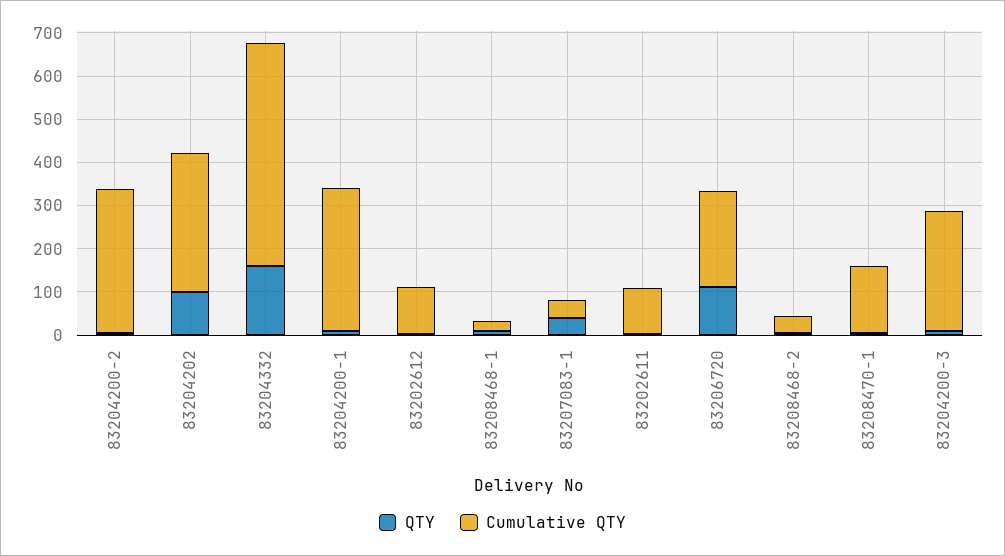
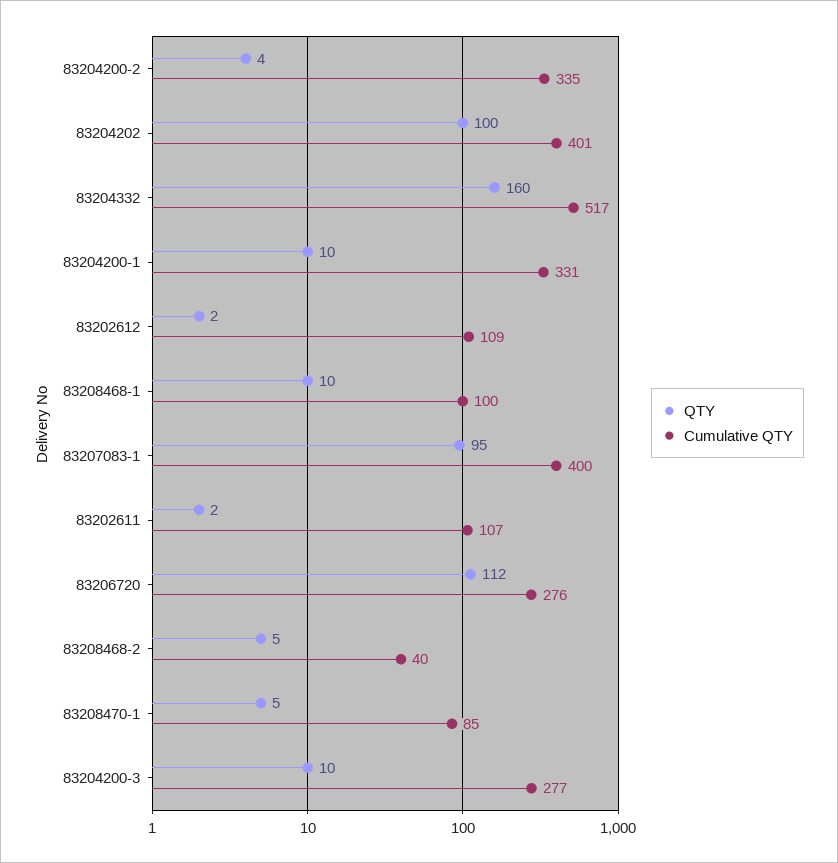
Cumulative QTY, 83204202: 320 -> 401
Cumulative QTY, 83208468-1: 20 -> 100
QTY, 83207083-1: 40 -> 95
Cumulative QTY, 83207083-1: 40 -> 400
Cumulative QTY, 83206720: 220 -> 276
Cumulative QTY, 83208470-1: 160 -> 85

